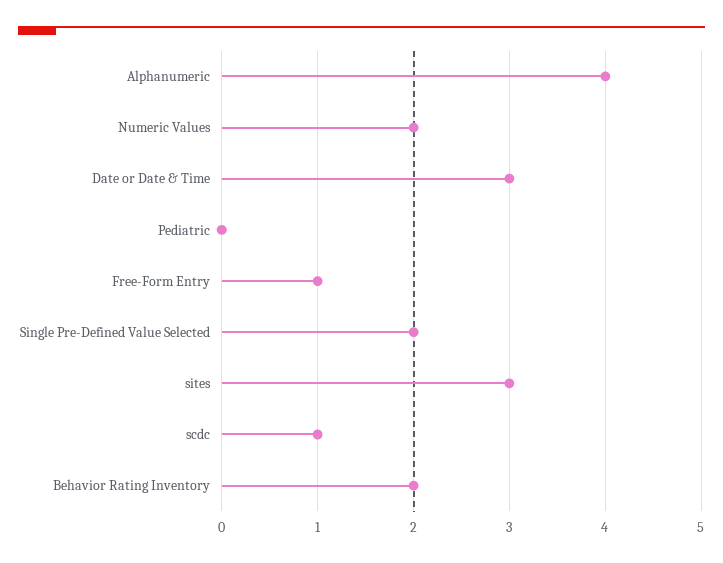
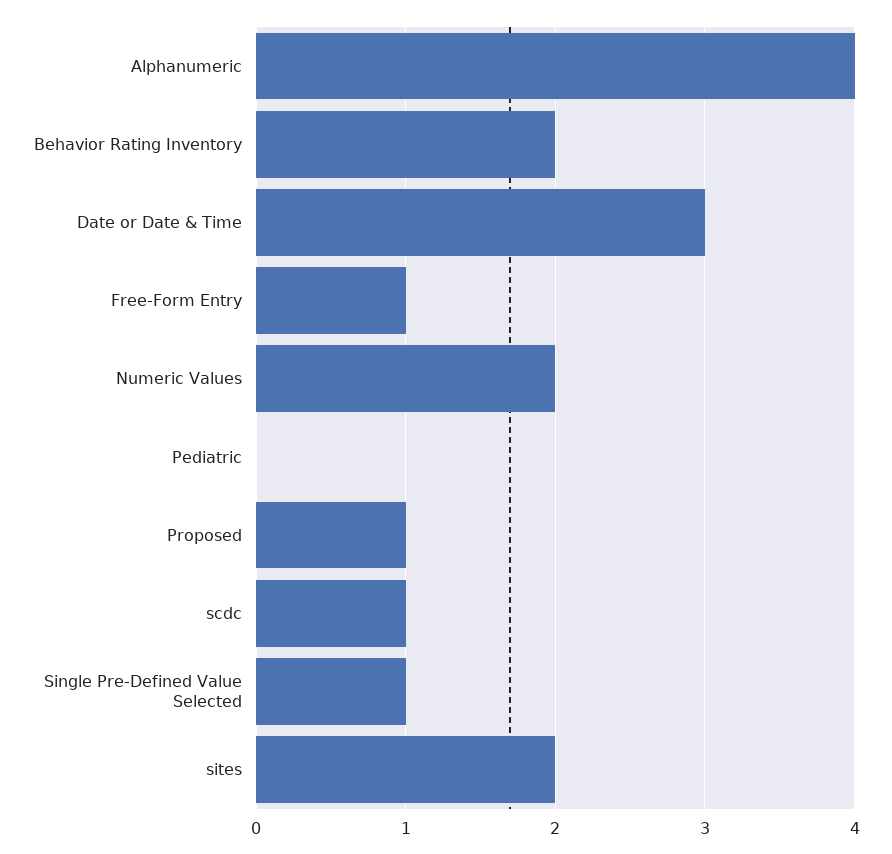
Single Pre-Defined Value Selected: 2 -> 1
sites: 3 -> 2
Proposed: none -> 1

